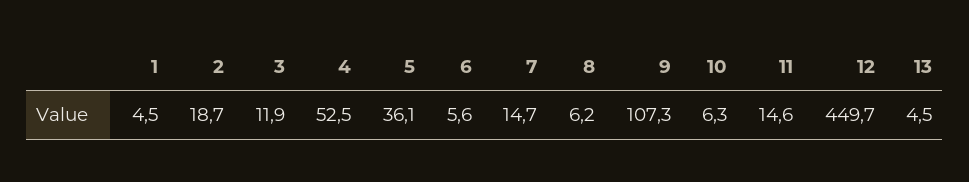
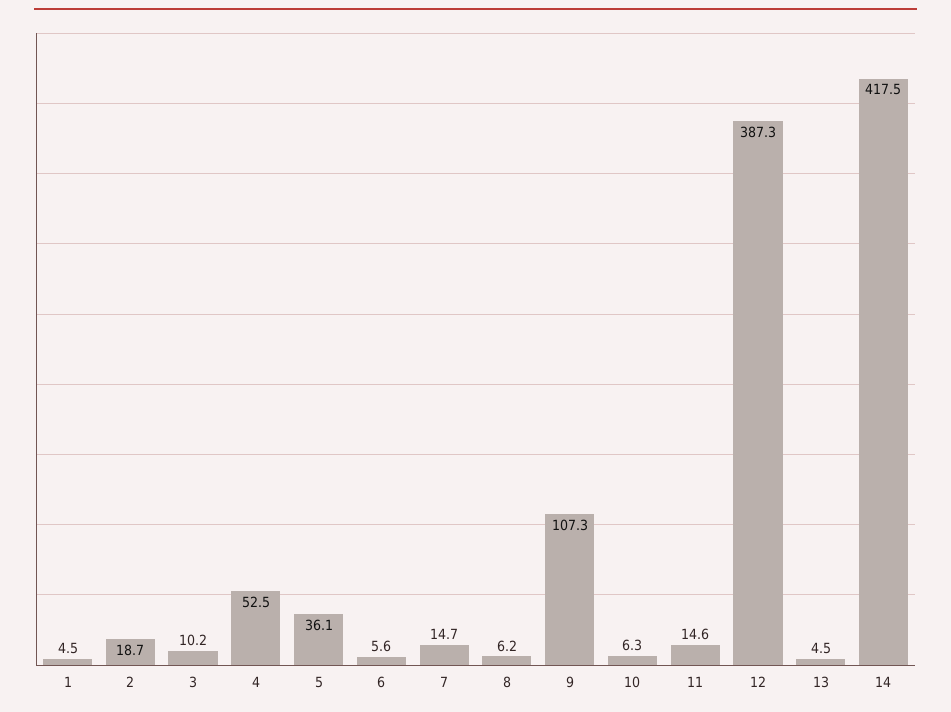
3: 11.9 -> 10.2
12: 449.7 -> 387.3
14: none -> 417.5

